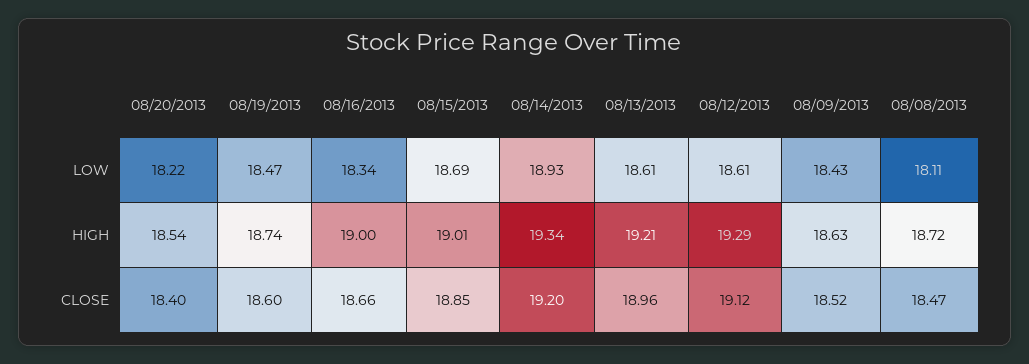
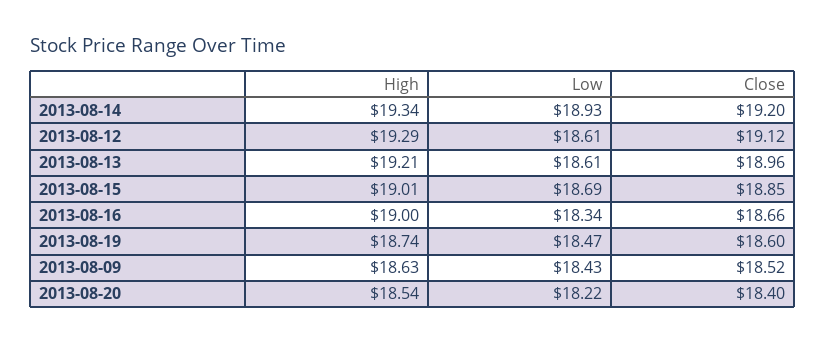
08/08/2013, LOW: 18.11 -> none
08/08/2013, HIGH: 18.72 -> none
08/08/2013, CLOSE: 18.47 -> none

